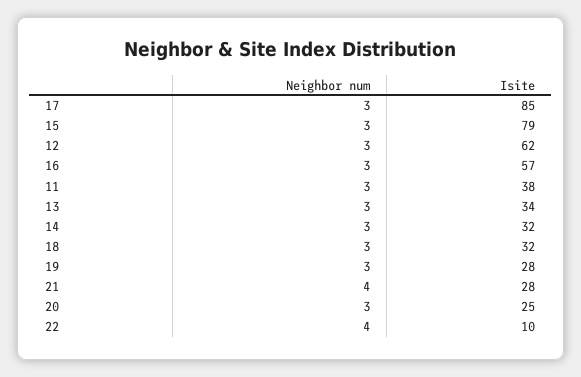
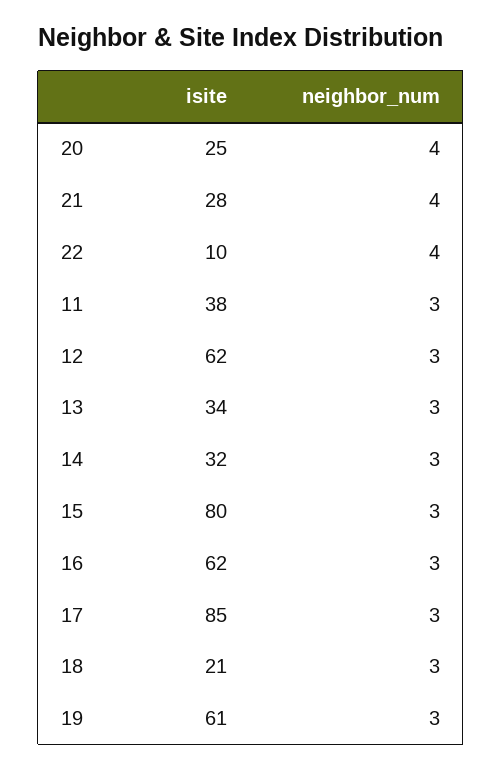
Isite, 15: 79 -> 80
Isite, 16: 57 -> 62
Isite, 18: 32 -> 21
Isite, 19: 28 -> 61
Neighbor num, 20: 3 -> 4

